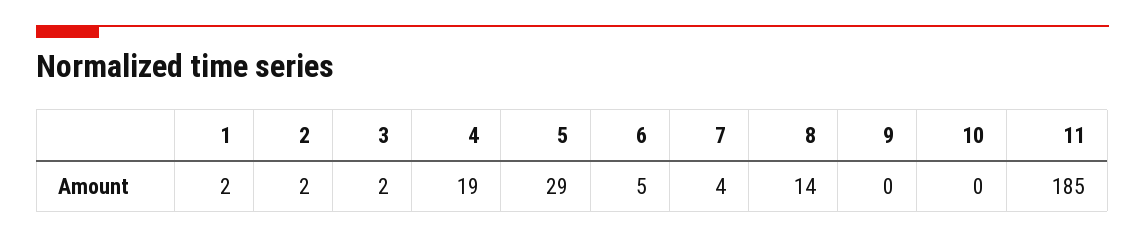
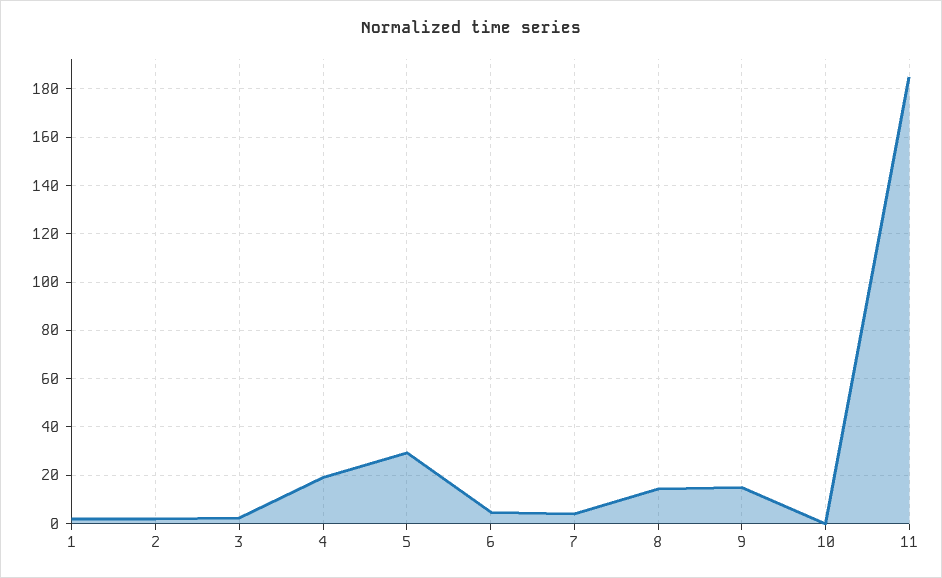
9: 0 -> 15

